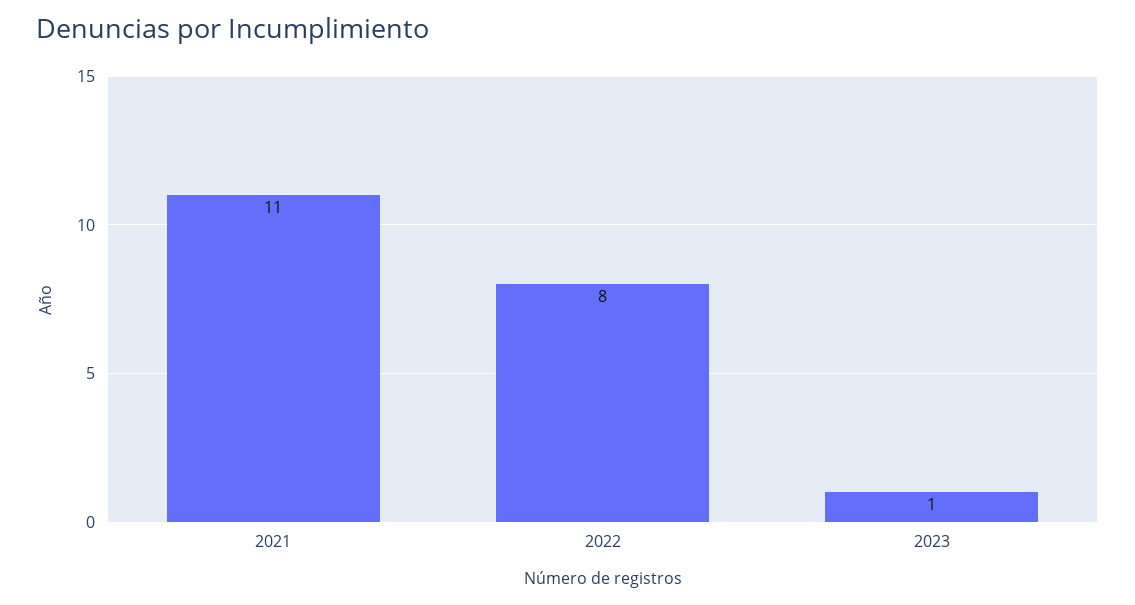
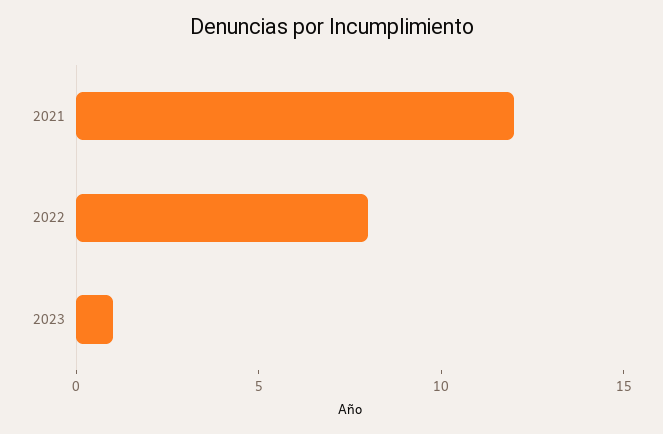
2021: 11 -> 12

